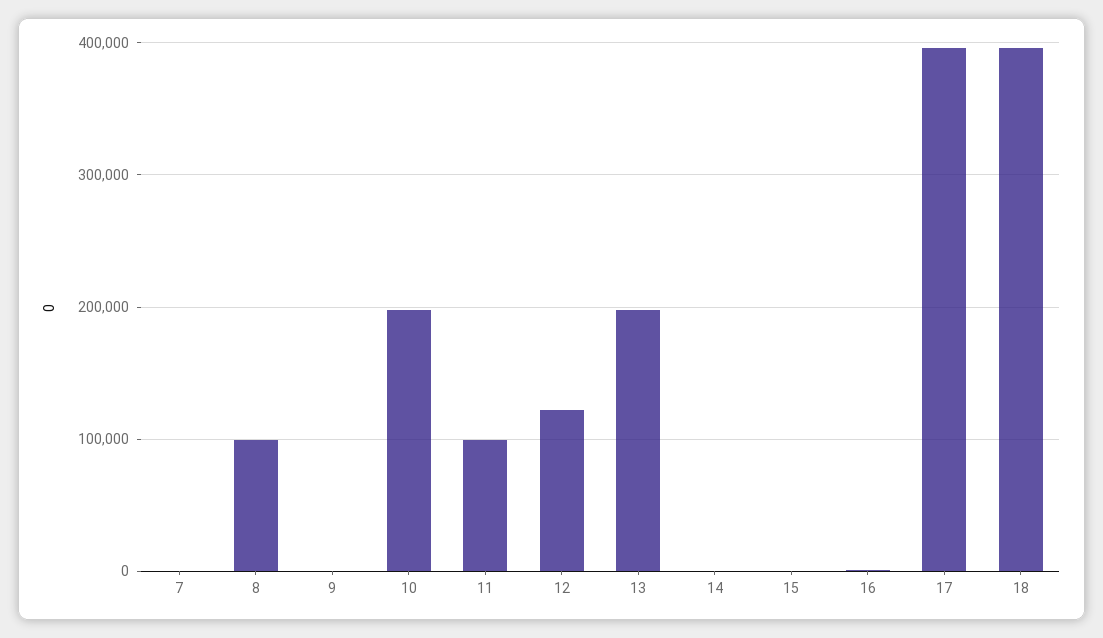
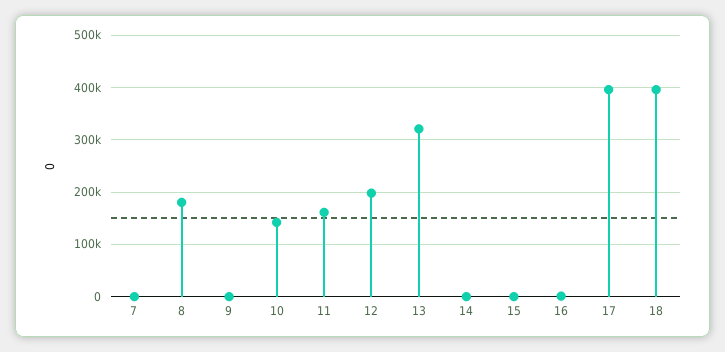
8: 100000 -> 180000
10: 200000 -> 140000
11: 100000 -> 160000
12: 120000 -> 200000
13: 200000 -> 320000

